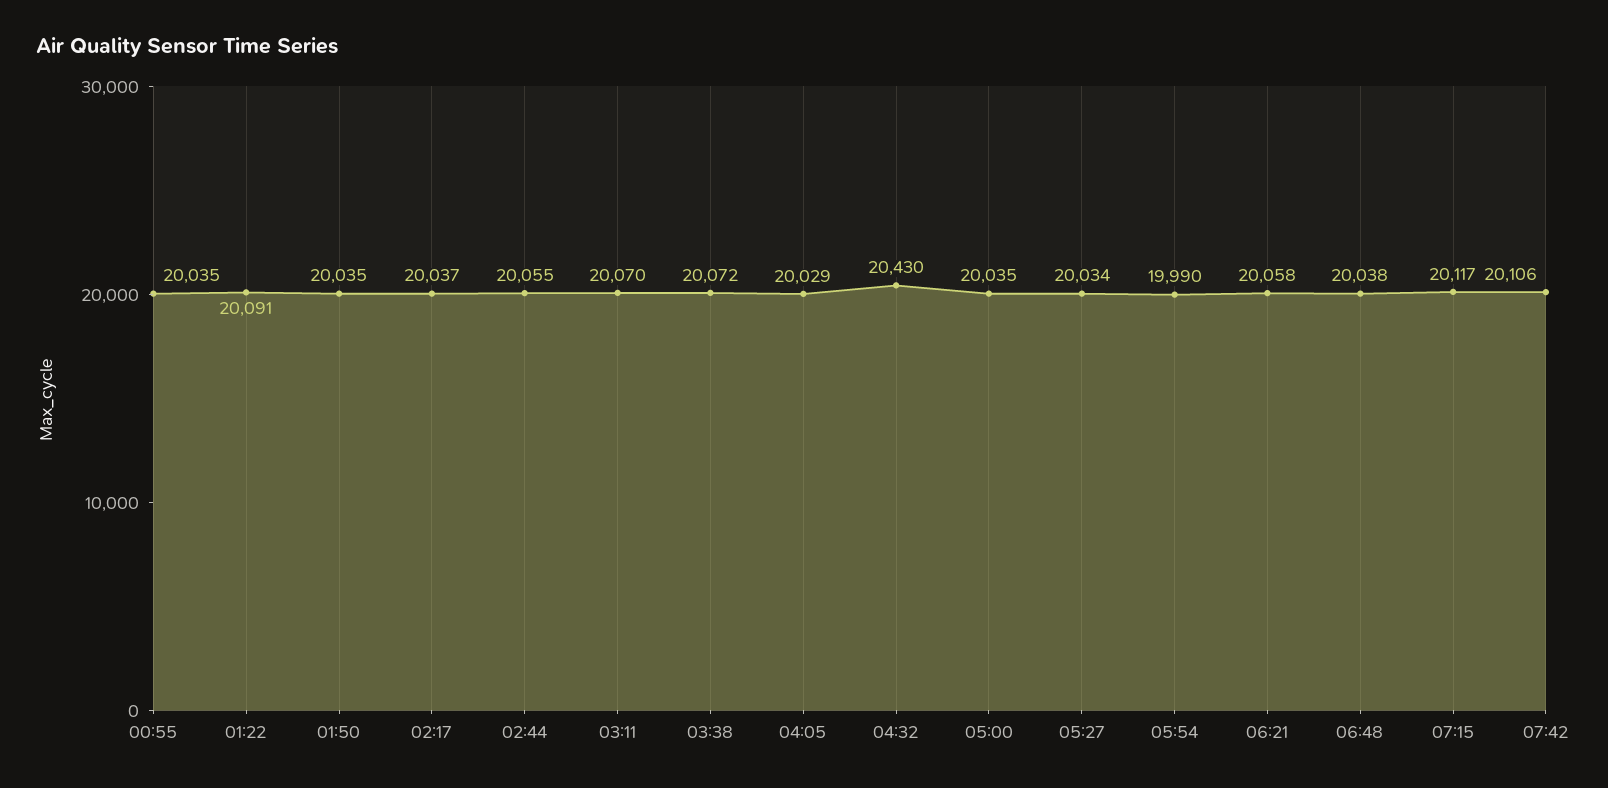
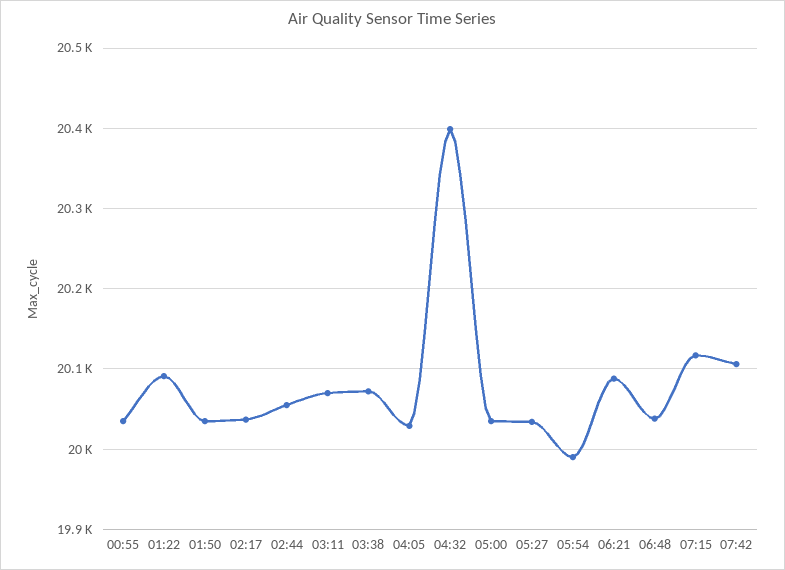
04:32: 20430 -> 20400
06:21: 20058 -> 20090

